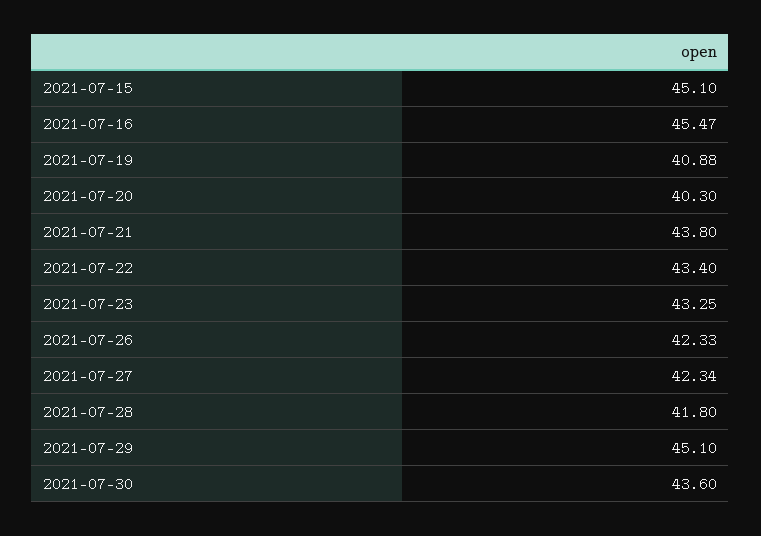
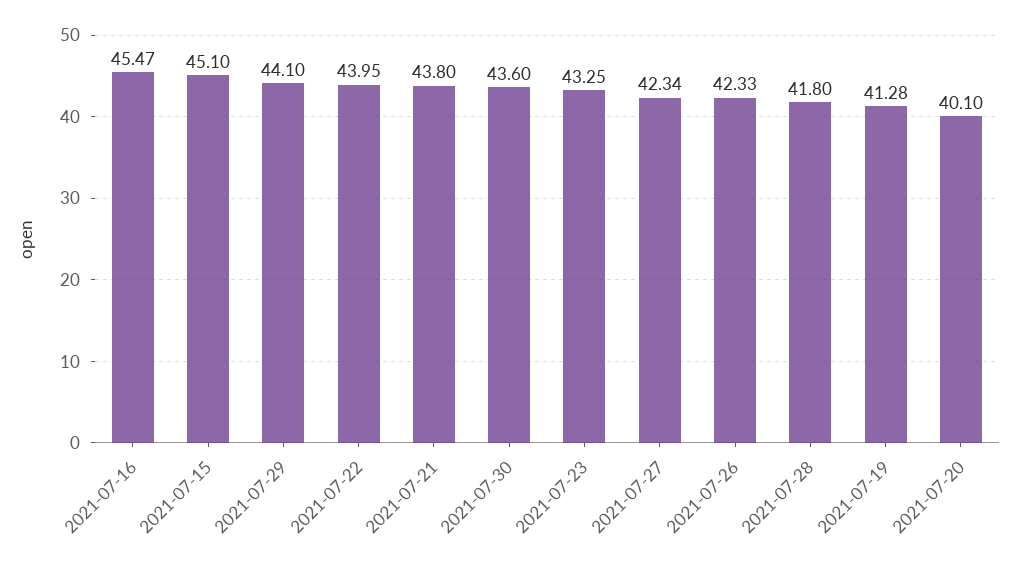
2021-07-19: 40.88 -> 41.28
2021-07-20: 40.3 -> 40.1
2021-07-22: 43.4 -> 43.95
2021-07-29: 45.1 -> 44.1

